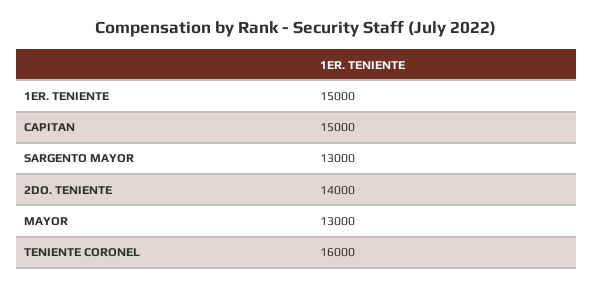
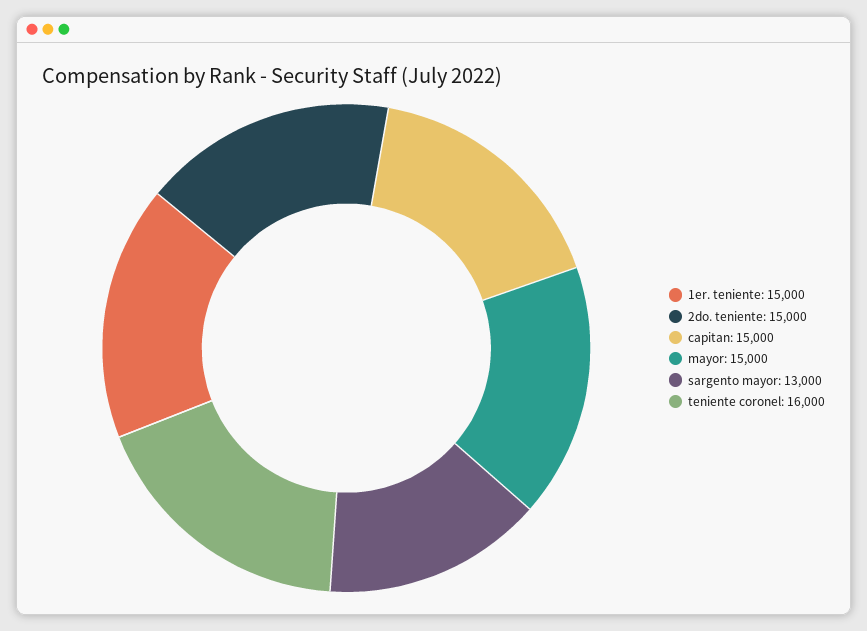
2DO. TENIENTE: 14000 -> 15000
MAYOR: 13000 -> 15000

